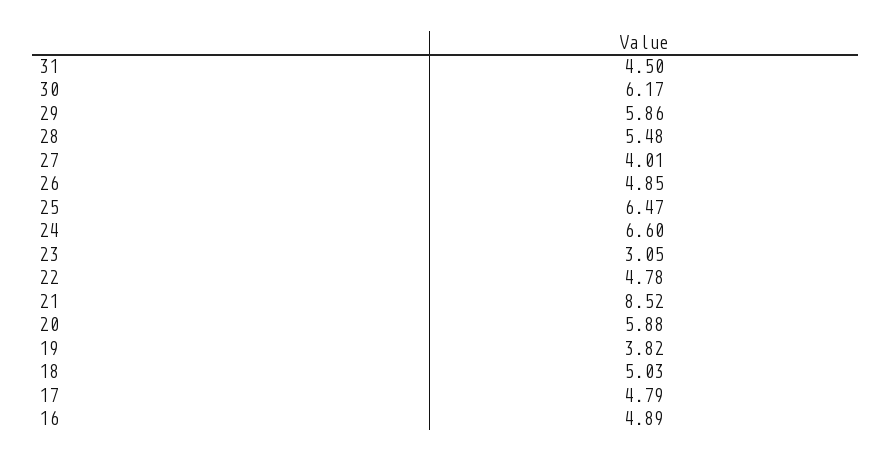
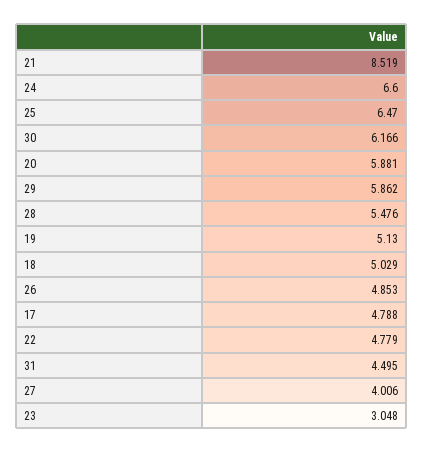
19: 3.82 -> 5.13
16: 4.89 -> none

